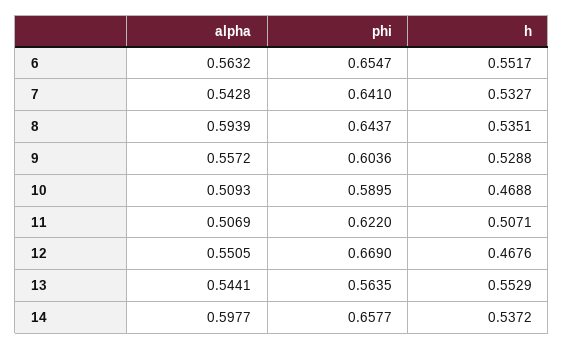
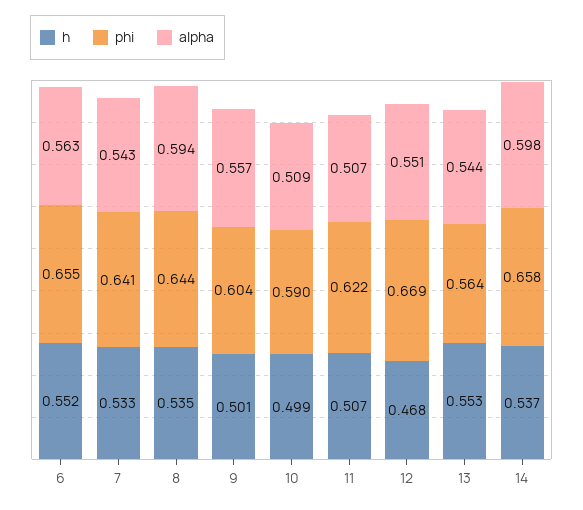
h, 9: 0.5288 -> 0.501
h, 10: 0.4688 -> 0.499

